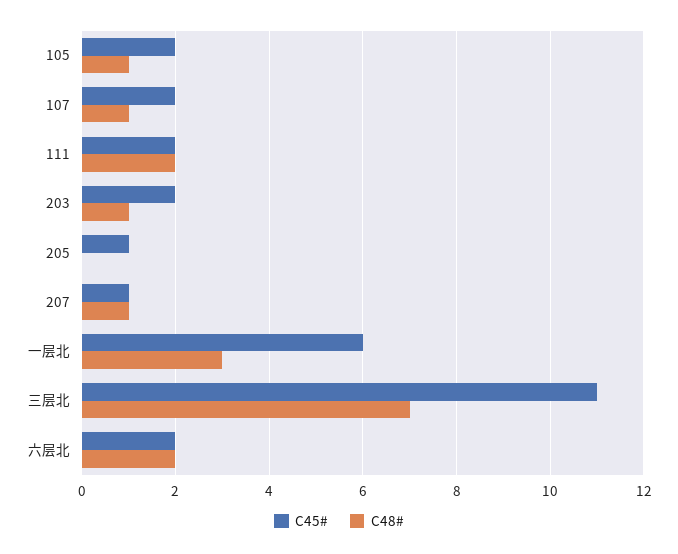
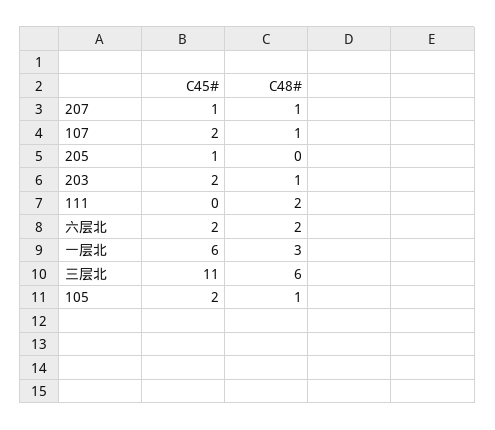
C45#, 111: 2 -> 0
C48#, 三层北: 7 -> 6

